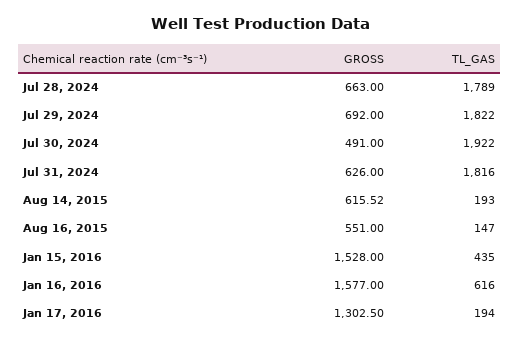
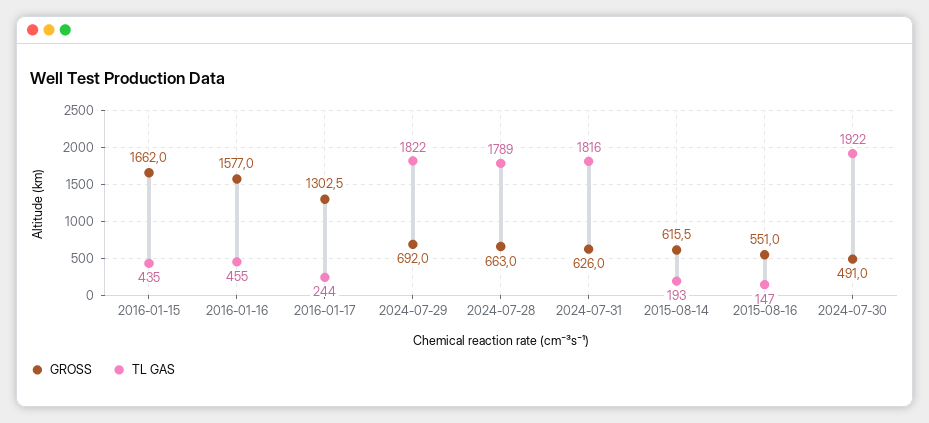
GROSS, Jan 15, 2016: 1528 -> 1662
TL_GAS, Jan 16, 2016: 616 -> 455
TL_GAS, Jan 17, 2016: 194 -> 244

